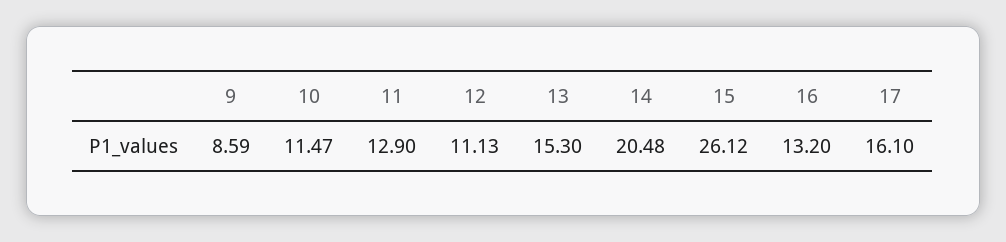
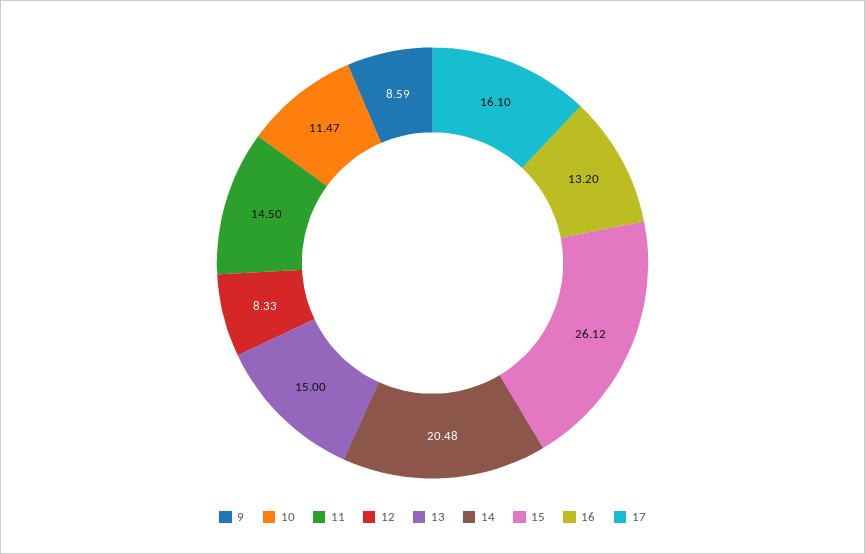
11: 12.9 -> 14.5
12: 11.13 -> 8.33
13: 15.3 -> 15

